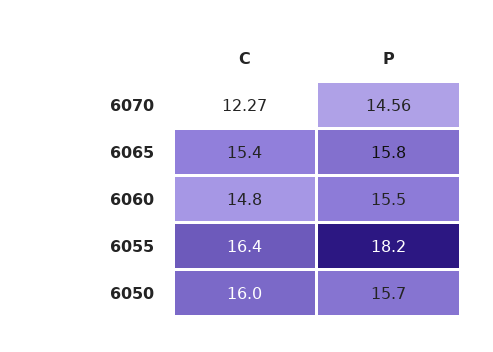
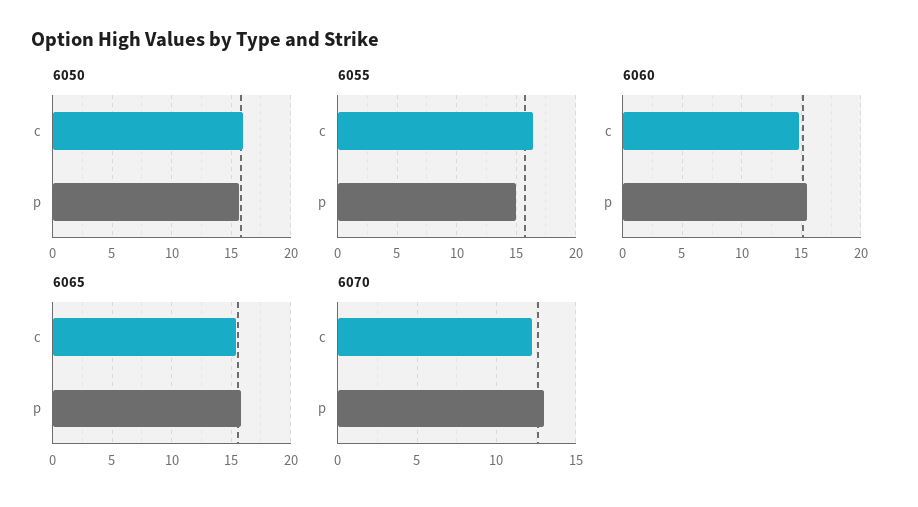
6070, P: 14.56 -> 13
6055, P: 18.2 -> 15

